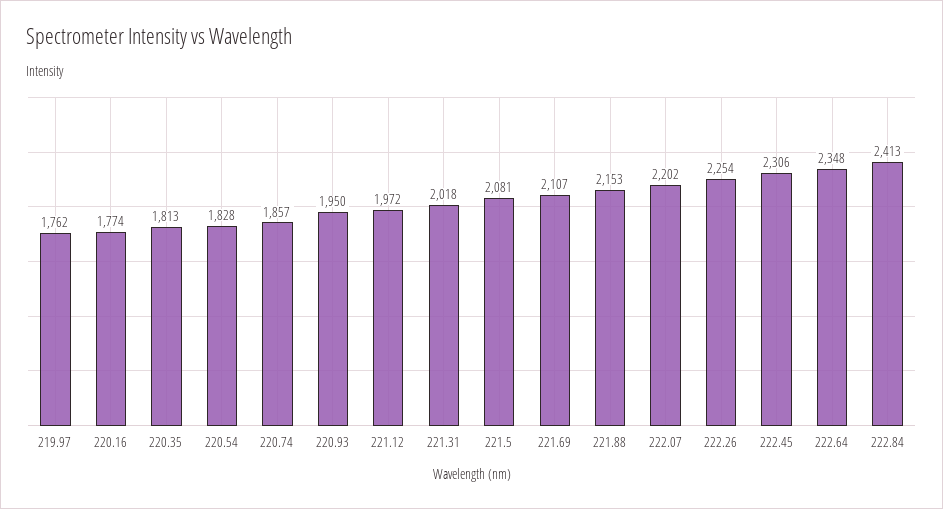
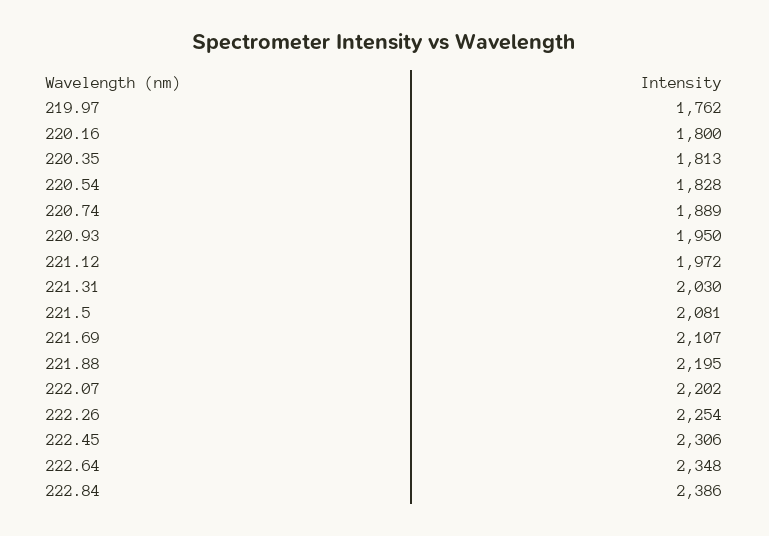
220.16: 1774 -> 1800
220.74: 1857 -> 1889
221.31: 2018 -> 2030
221.88: 2153 -> 2195
222.84: 2413 -> 2386

